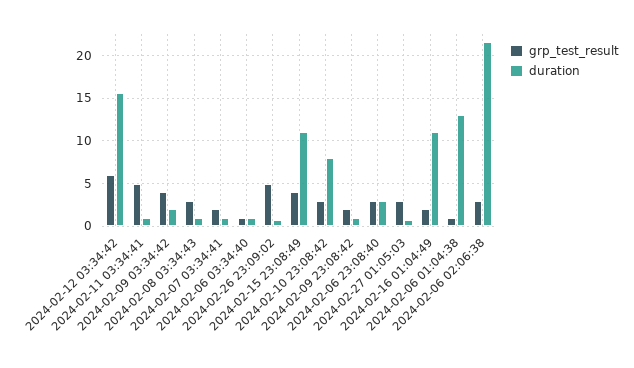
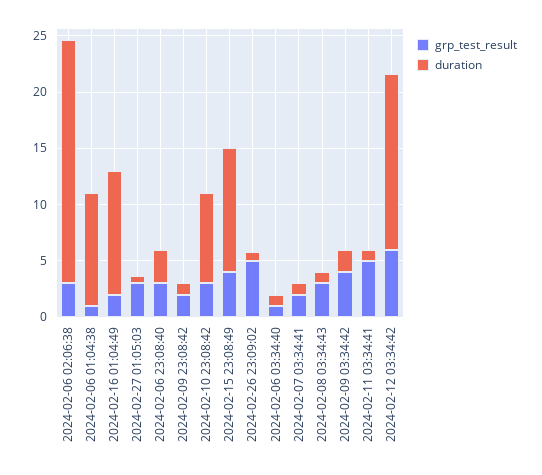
duration, 2024-02-06 01:04:38: 13 -> 10

